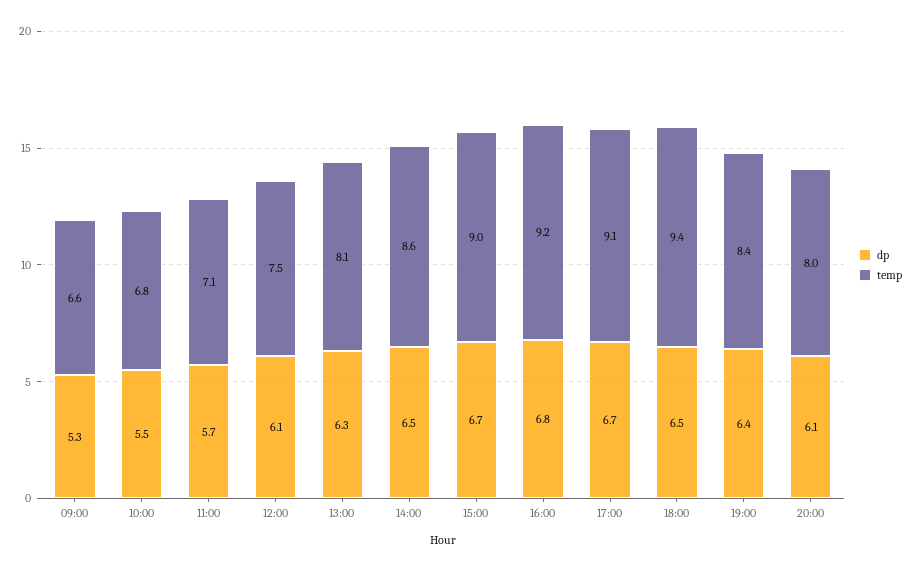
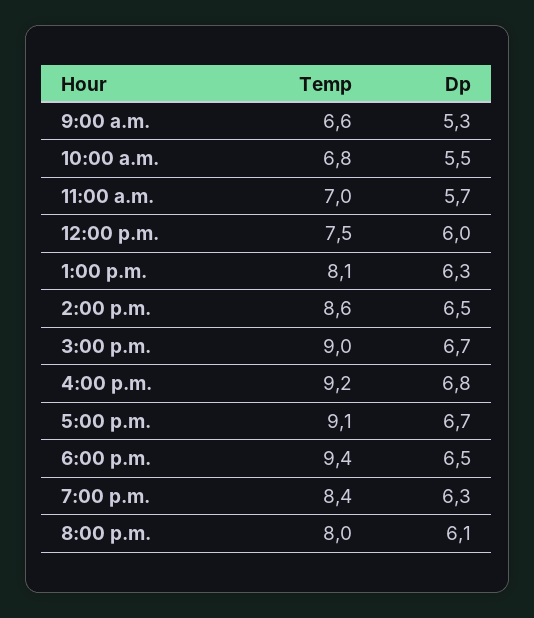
temp, 11:00: 7.1 -> 7
dp, 12:00: 6.1 -> 6
dp, 19:00: 6.4 -> 6.3

